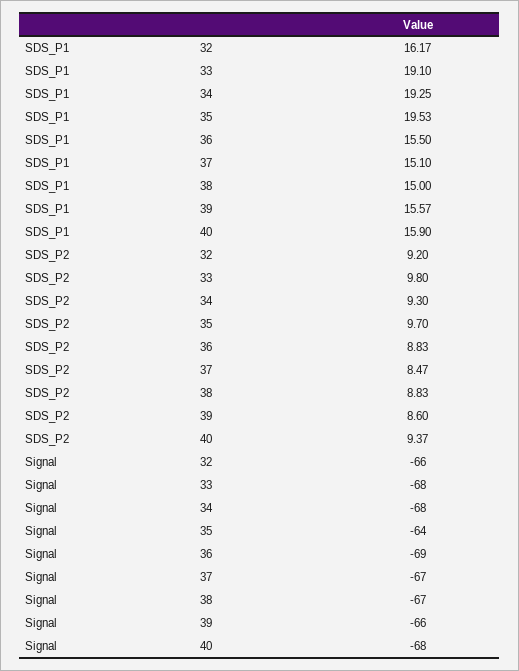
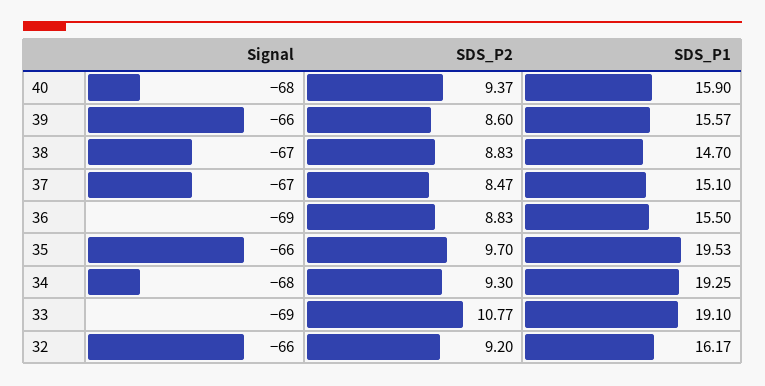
SDS_P1, 38: 15 -> 14.7
SDS_P2, 33: 9.8 -> 10.77
Signal, 33: -68 -> -69
Signal, 35: -64 -> -66

